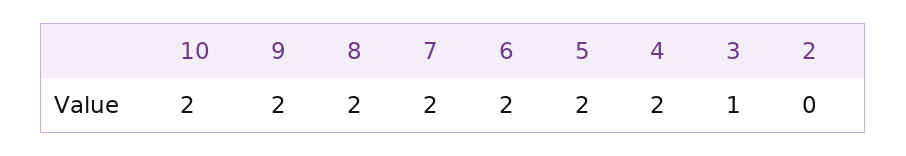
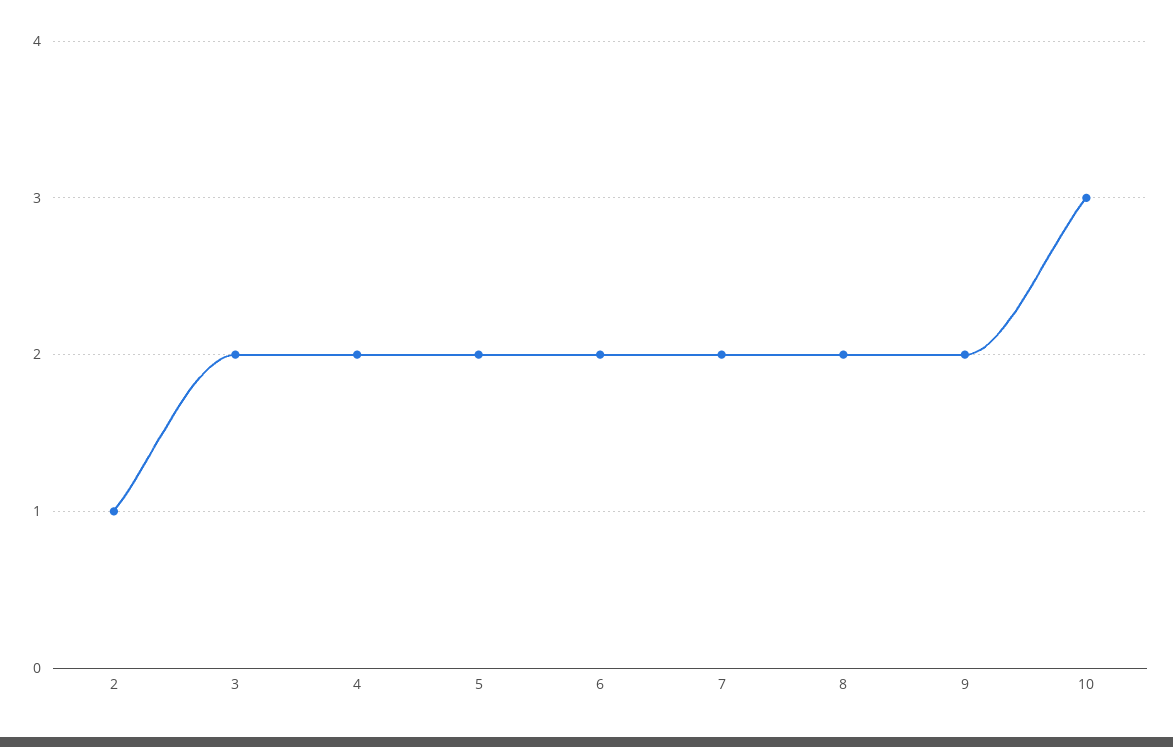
10: 2 -> 3
3: 1 -> 2
2: 0 -> 1

